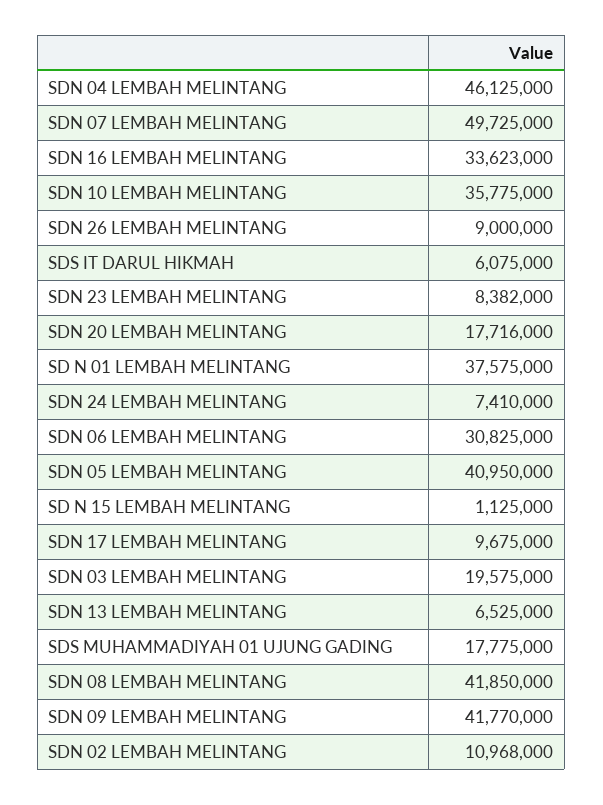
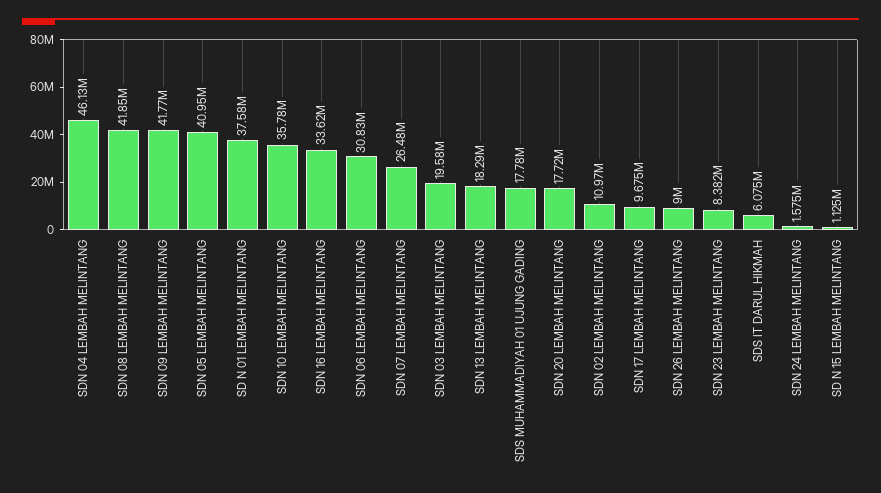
SDN 07 LEMBAH MELINTANG: 49725000 -> 26480000
SDN 24 LEMBAH MELINTANG: 7410000 -> 1575000
SDN 13 LEMBAH MELINTANG: 6525000 -> 18290000

